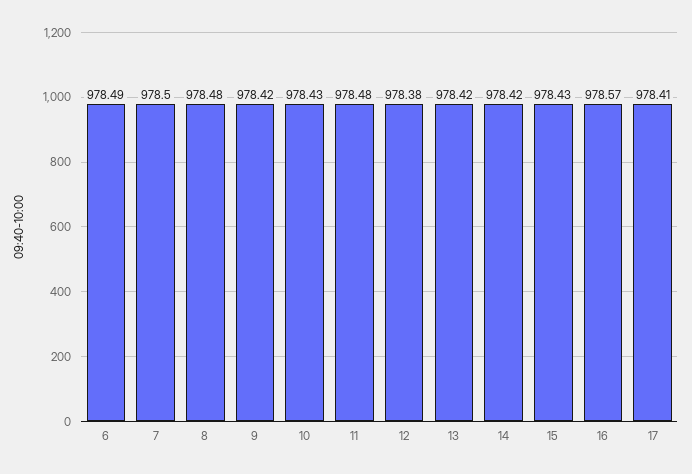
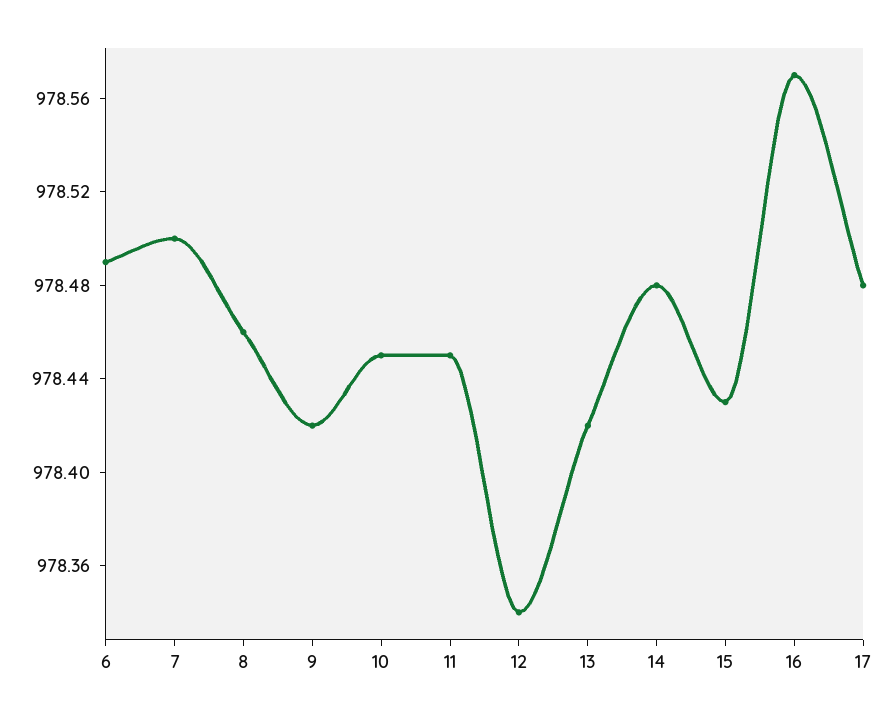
8: 978.48 -> 978.46
10: 978.43 -> 978.45
11: 978.48 -> 978.45
12: 978.38 -> 978.34
14: 978.42 -> 978.48
17: 978.41 -> 978.48

